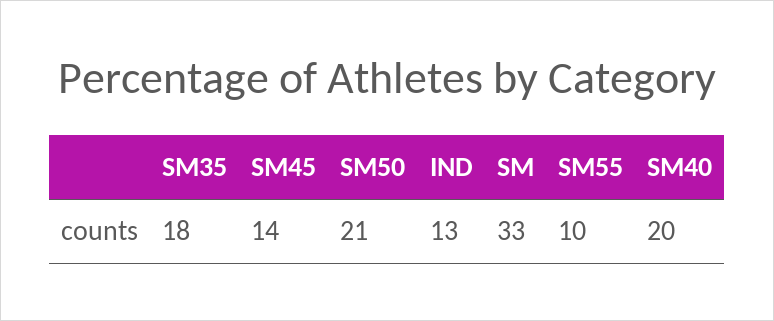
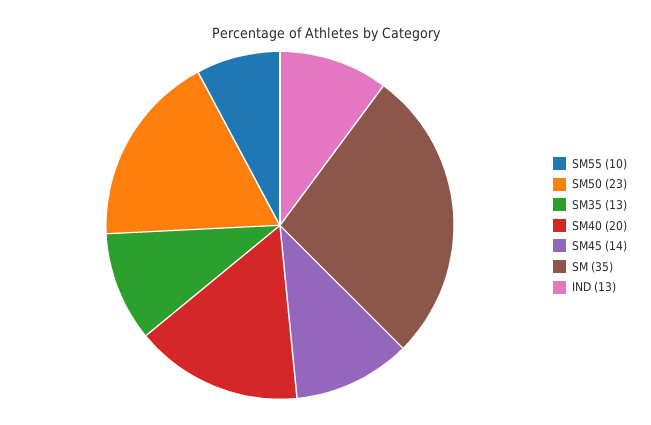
SM35: 18 -> 13
SM50: 21 -> 23
SM: 33 -> 35

